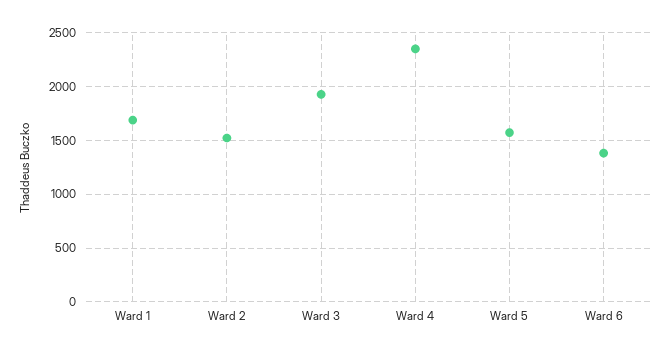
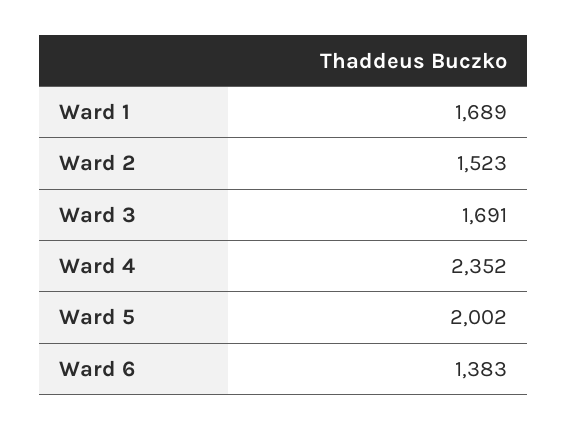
Ward 3: 1900 -> 1691
Ward 5: 1600 -> 2002

